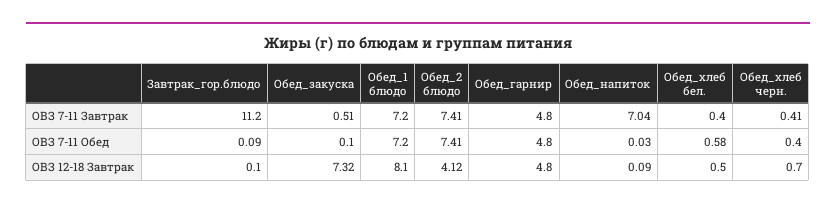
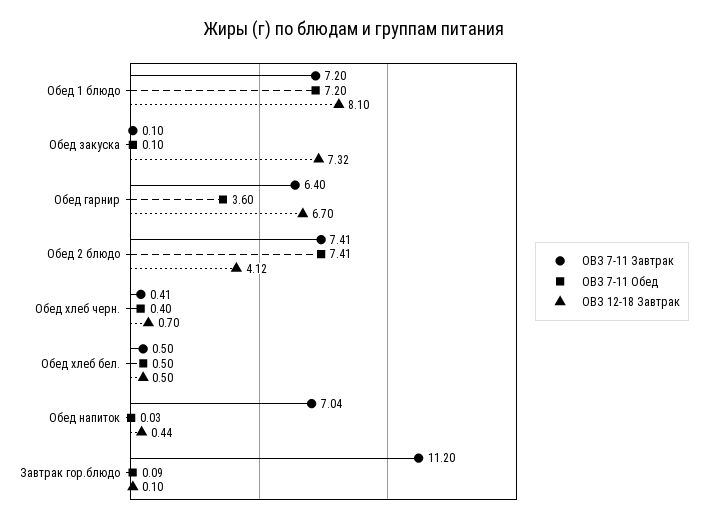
ОВЗ 7-11 Завтрак, Обед_закуска: 0.51 -> 0.1
ОВЗ 7-11 Завтрак, Обед_гарнир: 4.8 -> 6.4
ОВЗ 7-11 Завтрак, Обед_хлеб бел.: 0.4 -> 0.5
ОВЗ 7-11 Обед, Обед_гарнир: 4.8 -> 3.6
ОВЗ 7-11 Обед, Обед_хлеб бел.: 0.58 -> 0.5
ОВЗ 12-18 Завтрак, Обед_гарнир: 4.8 -> 6.7
ОВЗ 12-18 Завтрак, Обед_напиток: 0.09 -> 0.44

